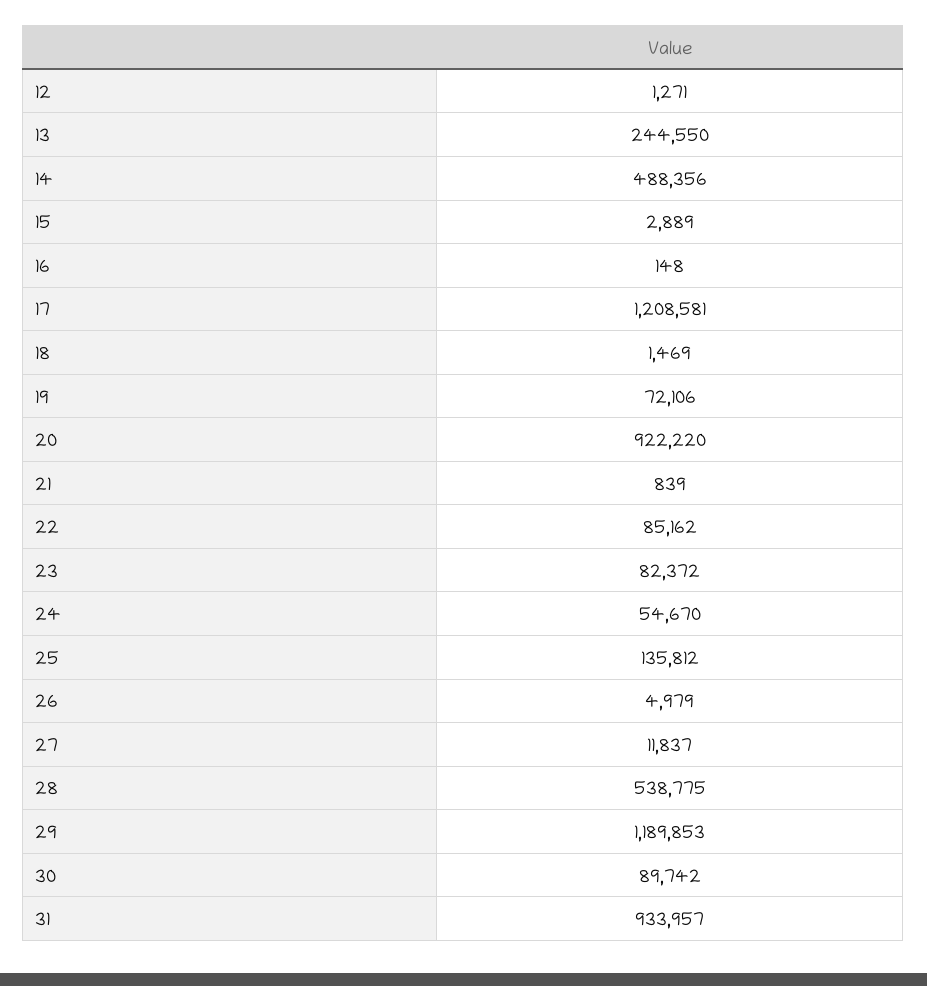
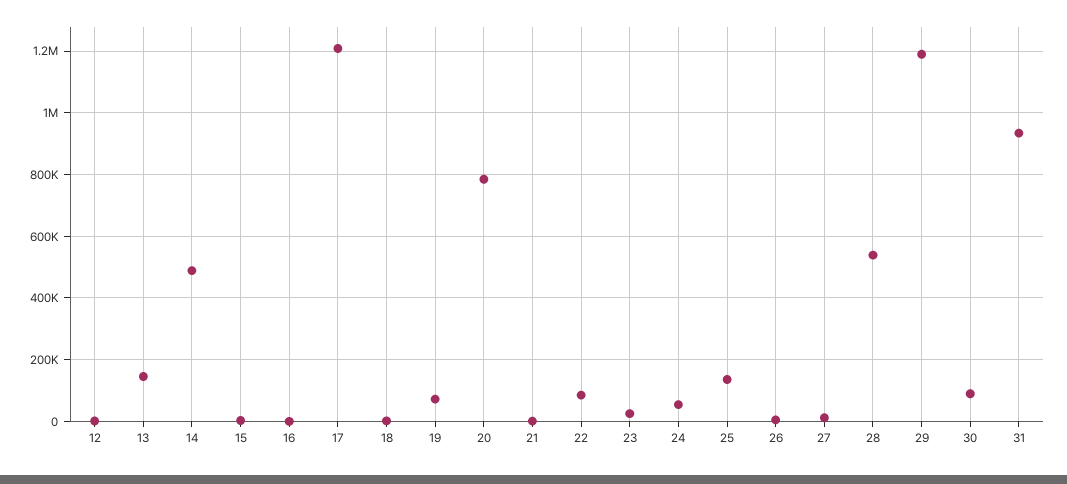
13: 244550 -> 140000
20: 922220 -> 780000
23: 82372 -> 20000

